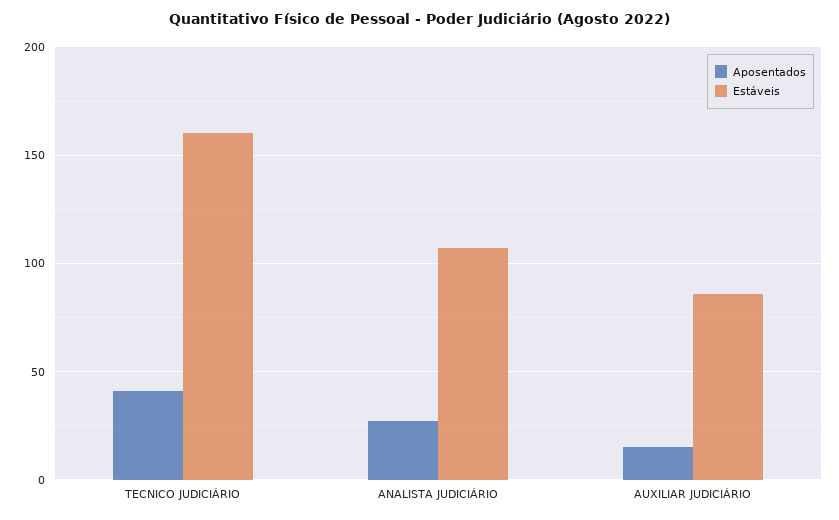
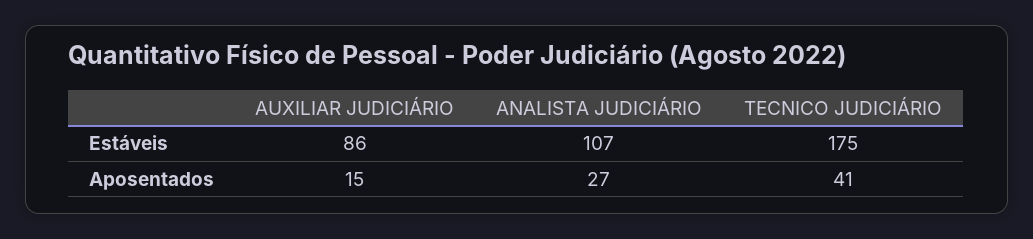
Estáveis, TECNICO JUDICIÁRIO: 160 -> 175

